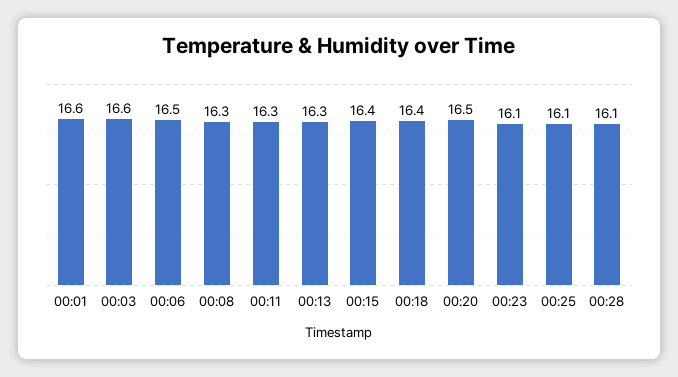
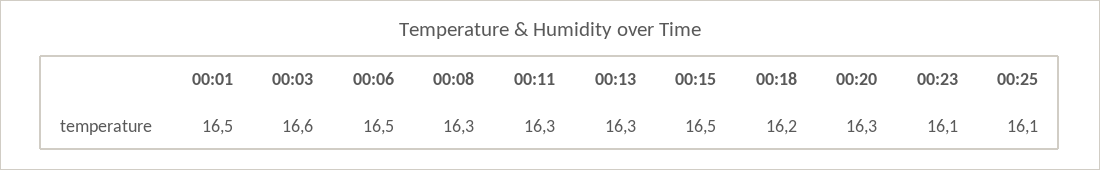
00:01: 16.6 -> 16.5
00:15: 16.4 -> 16.5
00:18: 16.4 -> 16.2
00:20: 16.5 -> 16.3
00:28: 16.1 -> none

